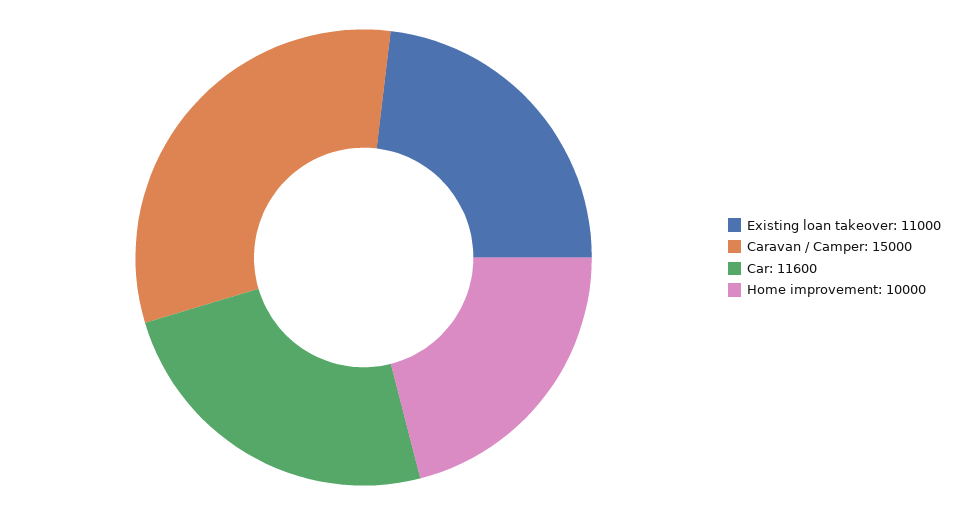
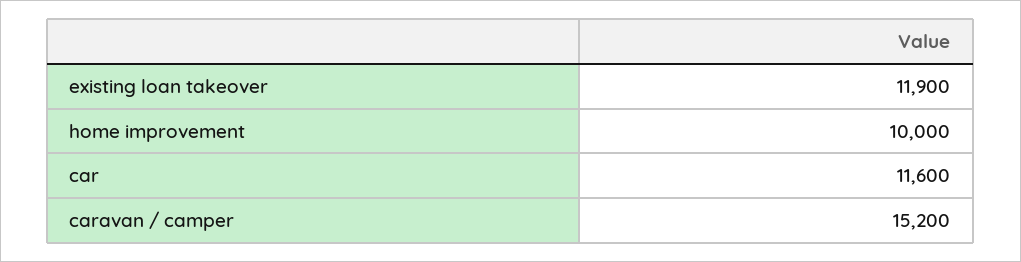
Existing loan takeover: 11000 -> 11900
Caravan / Camper: 15000 -> 15200

